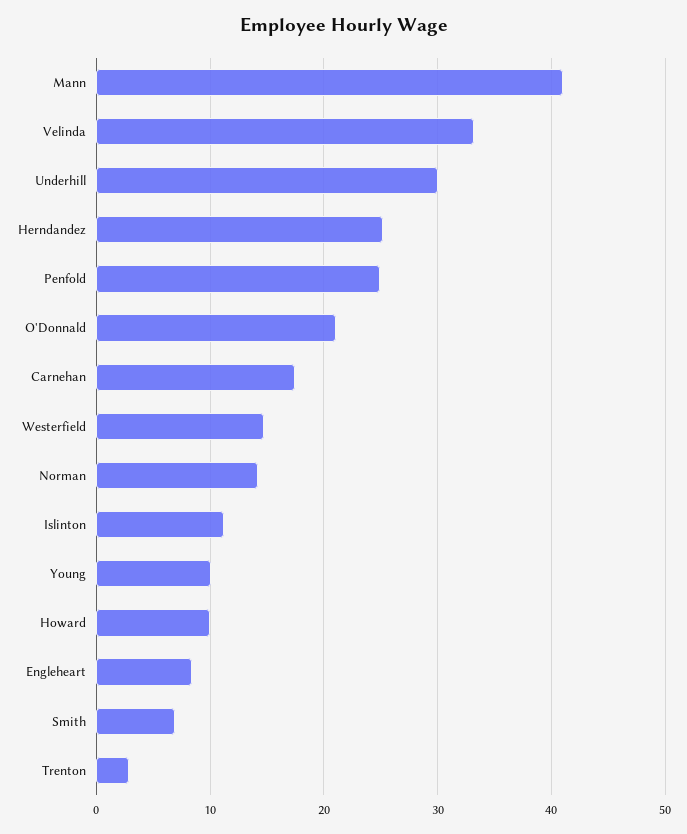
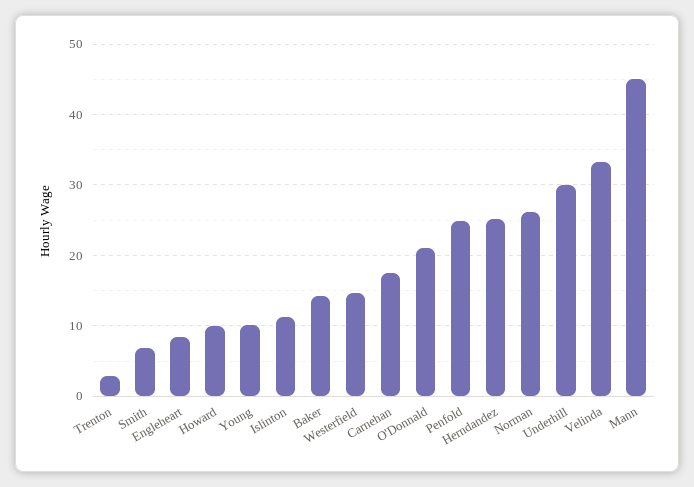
Mann: 41 -> 45
Norman: 14 -> 26
Baker: none -> 14

